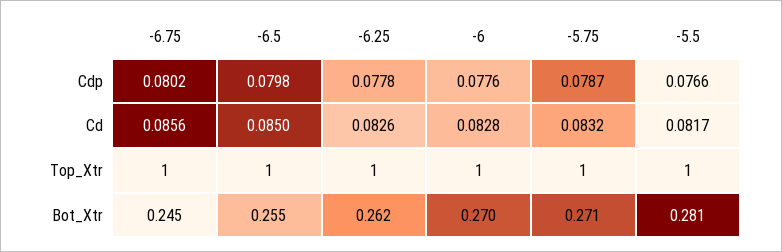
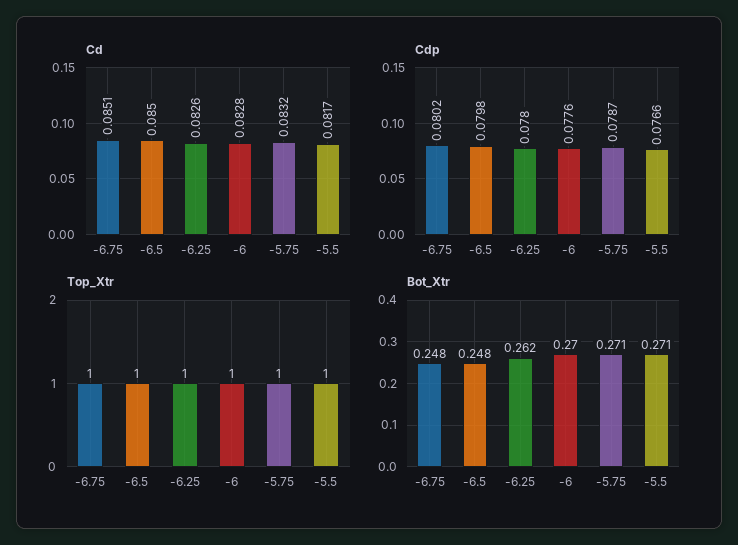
Cdp, -6.25: 0.0778 -> 0.078
Cd, -6.75: 0.0856 -> 0.0851
Bot_Xtr, -6.75: 0.245 -> 0.248
Bot_Xtr, -6.5: 0.255 -> 0.248
Bot_Xtr, -5.5: 0.281 -> 0.271

